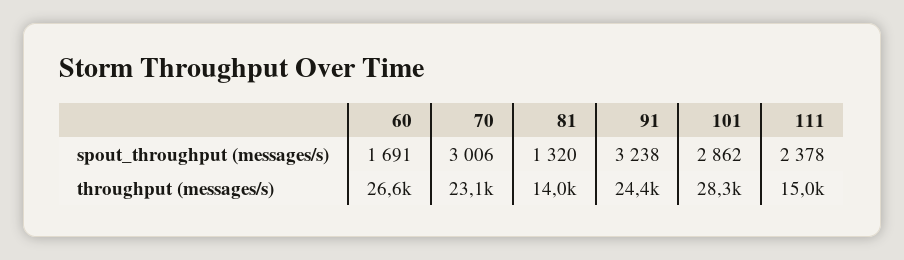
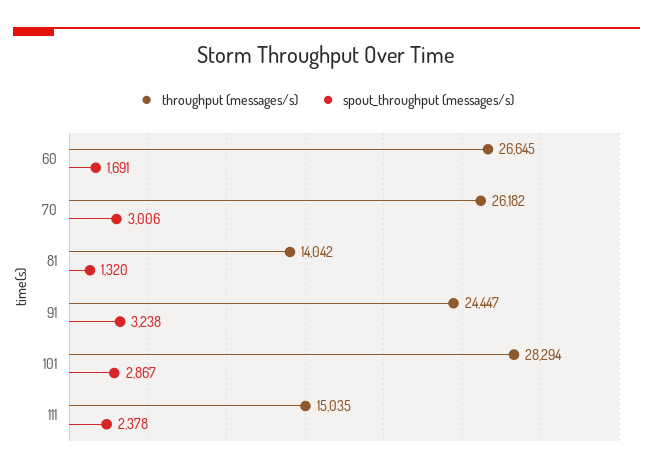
spout_throughput (messages/s), 101: 2862 -> 2867
throughput (messages/s), 70: 23100 -> 26182

